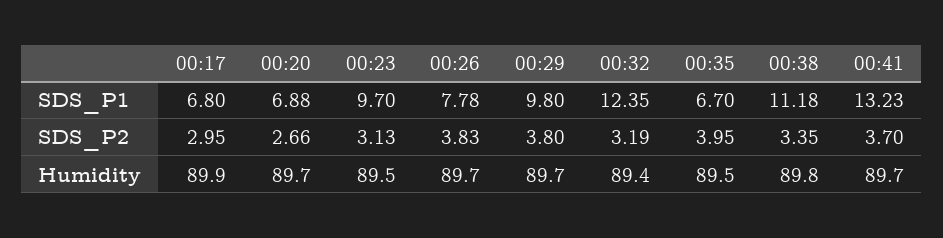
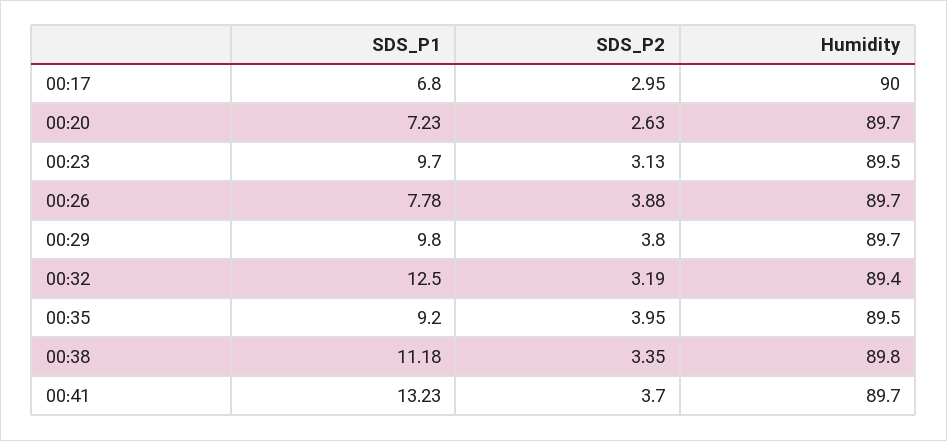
00:20, SDS_P1: 6.88 -> 7.23
00:32, SDS_P1: 12.35 -> 12.5
00:35, SDS_P1: 6.7 -> 9.2
00:20, SDS_P2: 2.66 -> 2.63
00:26, SDS_P2: 3.83 -> 3.88
00:17, Humidity: 89.9 -> 90

